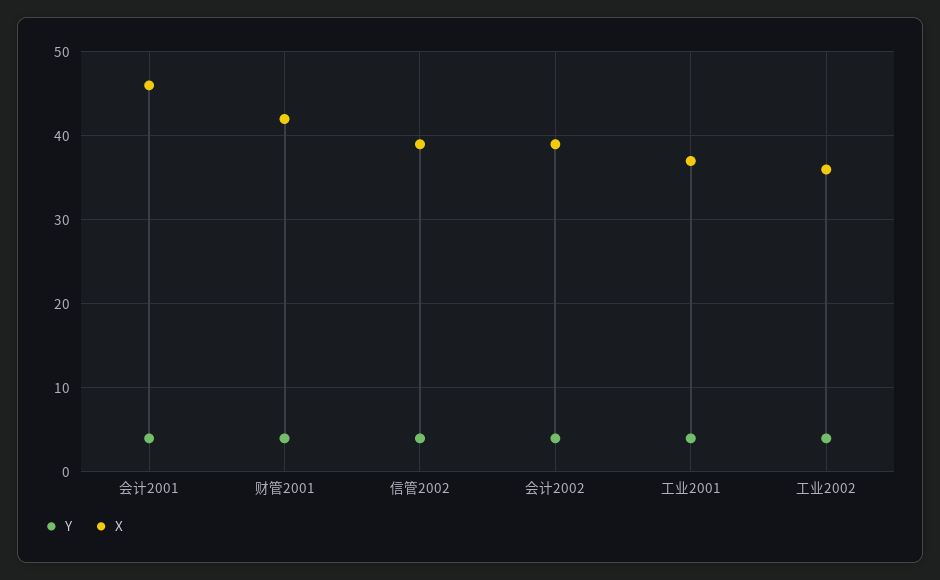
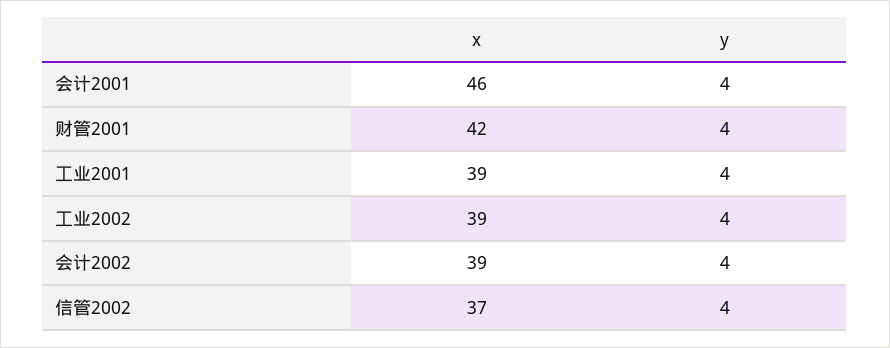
X, 信管2002: 39 -> 37
X, 工业2001: 37 -> 39
X, 工业2002: 36 -> 39

